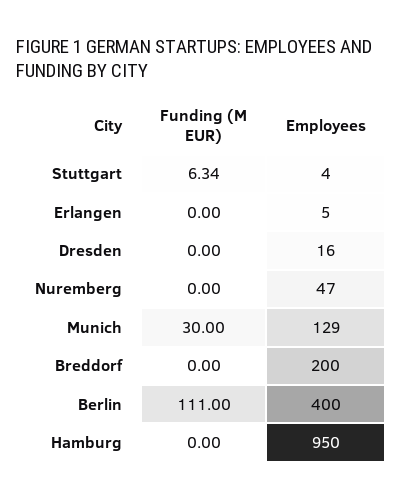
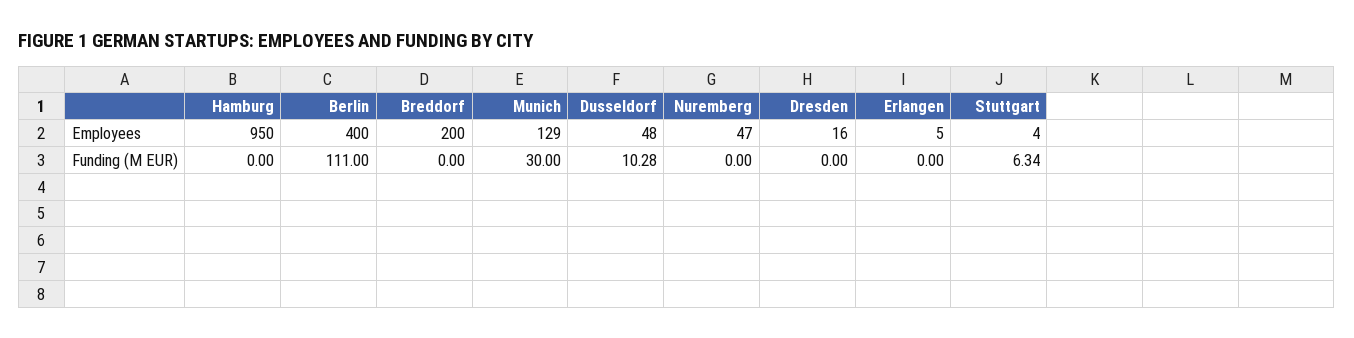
Employees, Dusseldorf: none -> 48
Funding (M EUR), Dusseldorf: none -> 10.28

